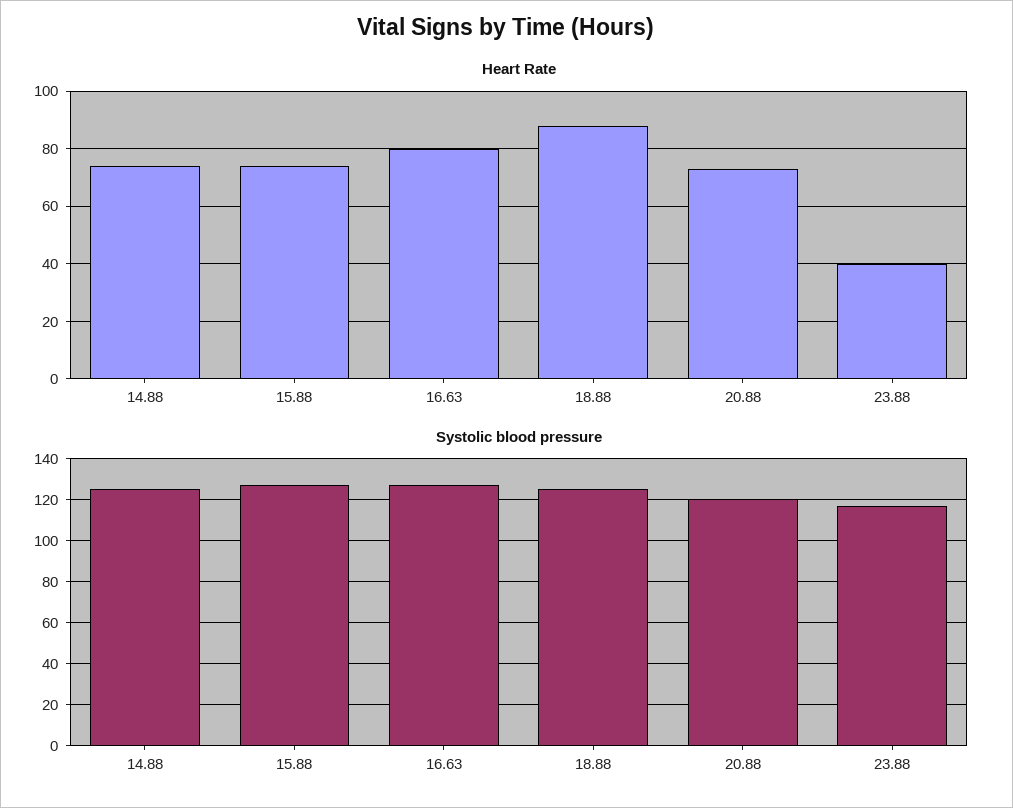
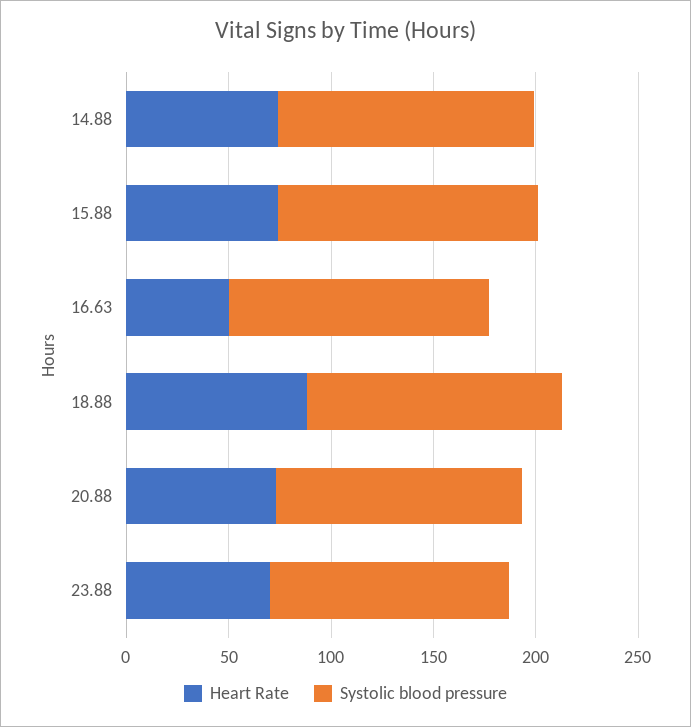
Heart Rate, 16.63: 80 -> 50
Heart Rate, 23.88: 40 -> 70

